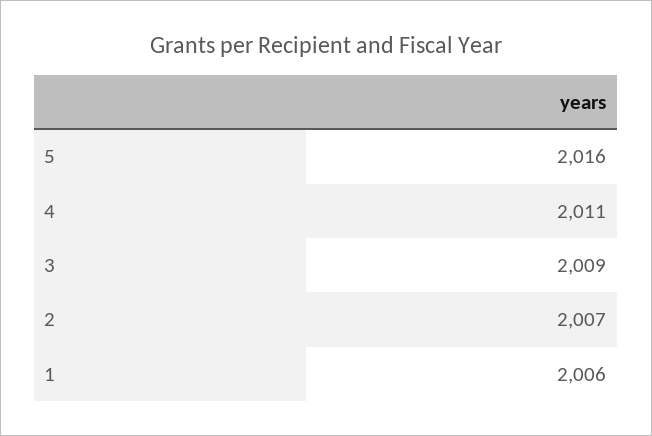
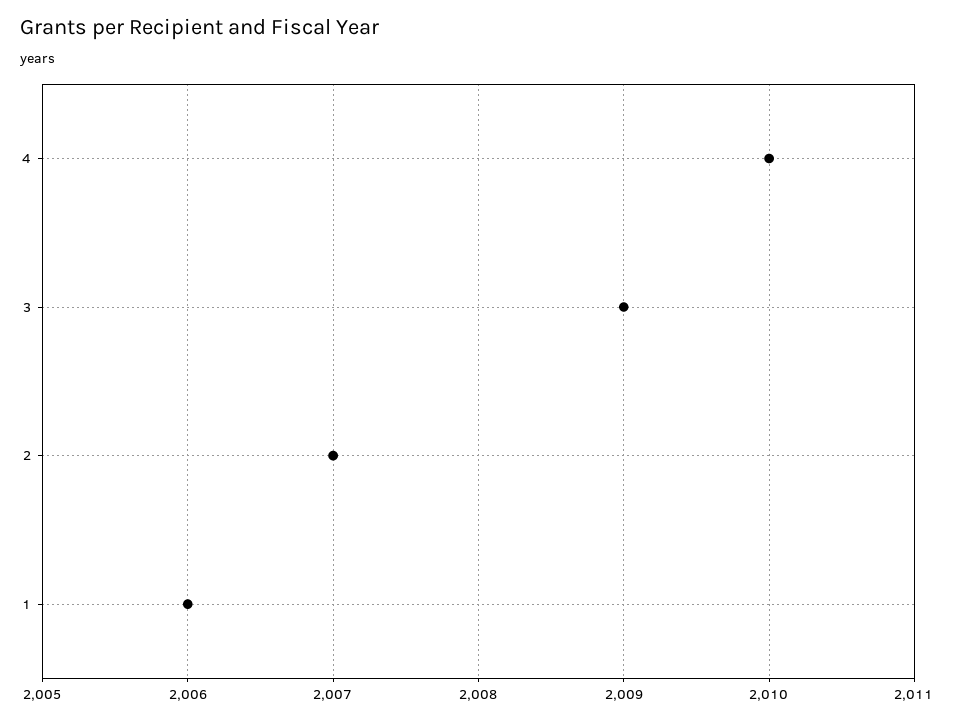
5: 2016 -> none
4: 2011 -> 2010

